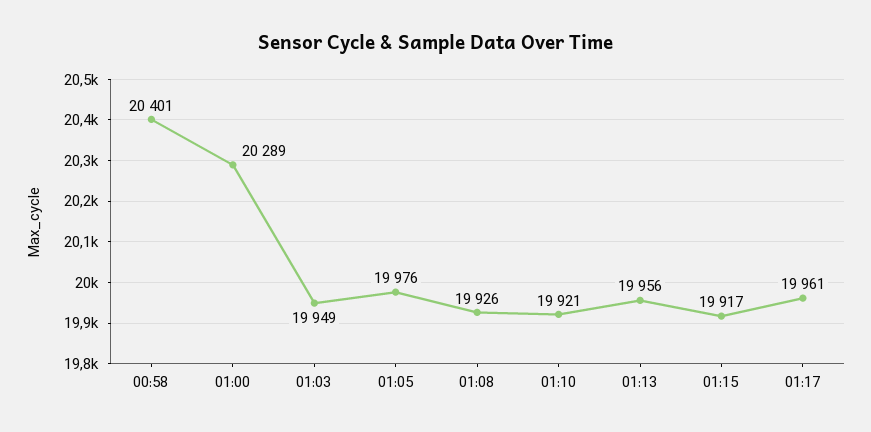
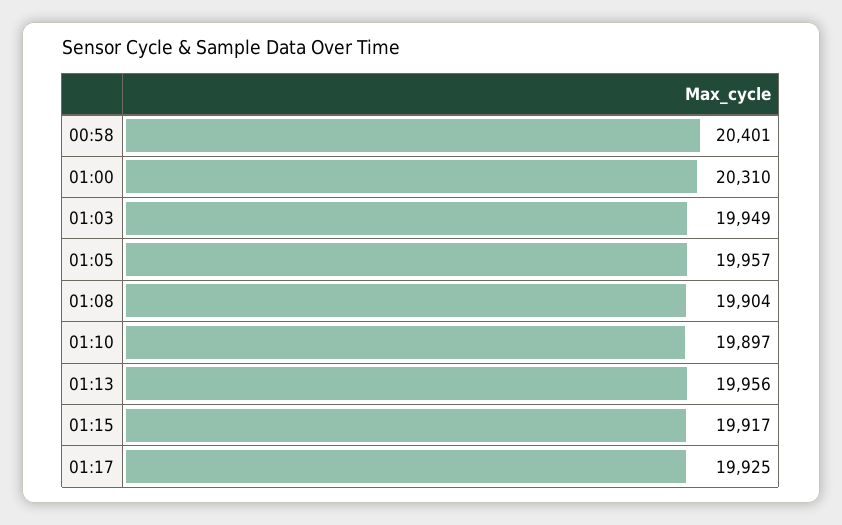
01:00: 20289 -> 20310
01:05: 19976 -> 19957
01:08: 19926 -> 19904
01:10: 19921 -> 19897
01:17: 19961 -> 19925

